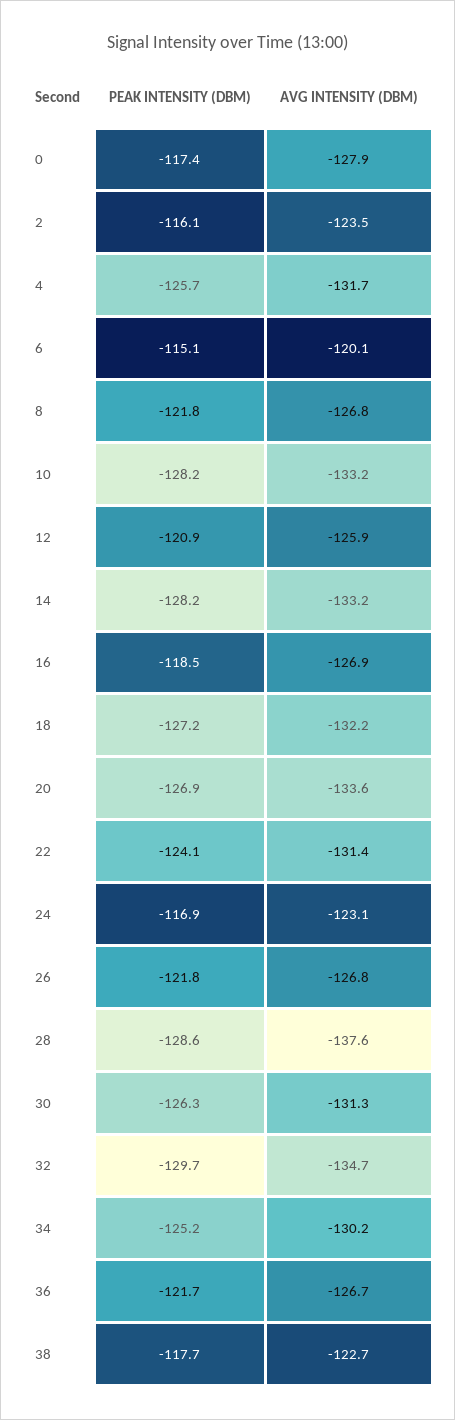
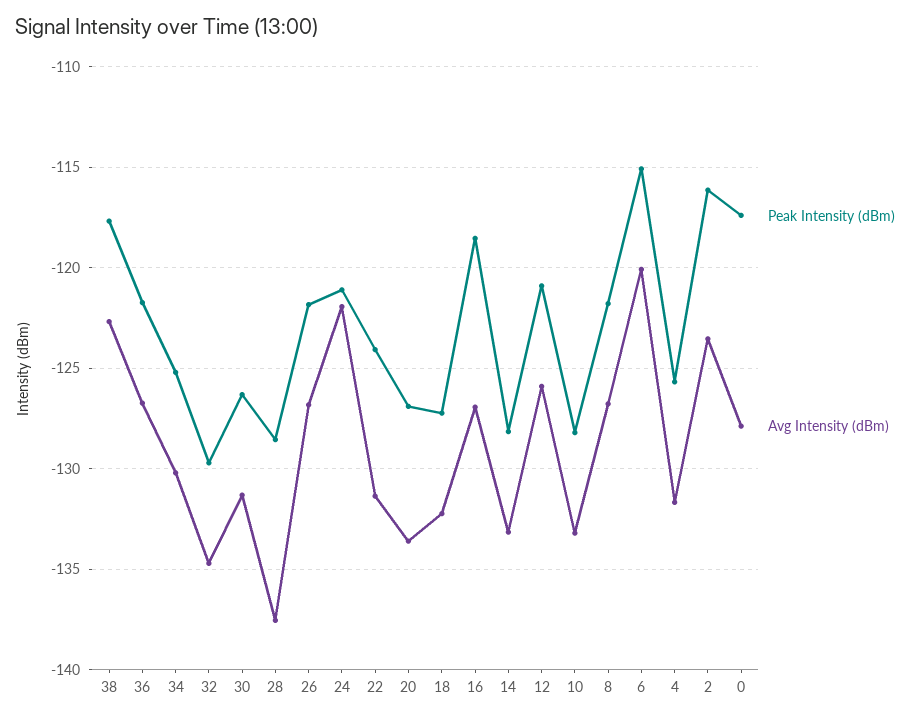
PEAK INTENSITY (DBM), 24: -116.9 -> -121
AVG INTENSITY (DBM), 24: -123.1 -> -122

